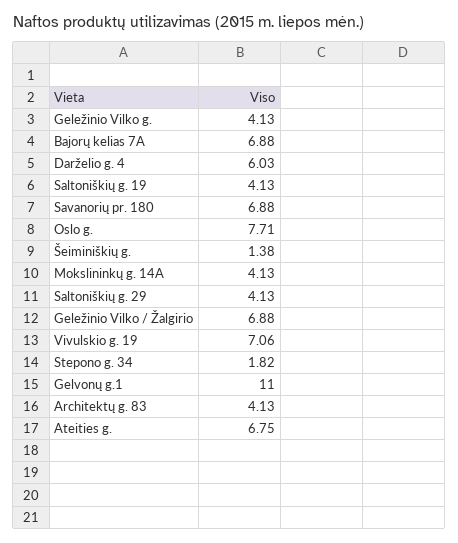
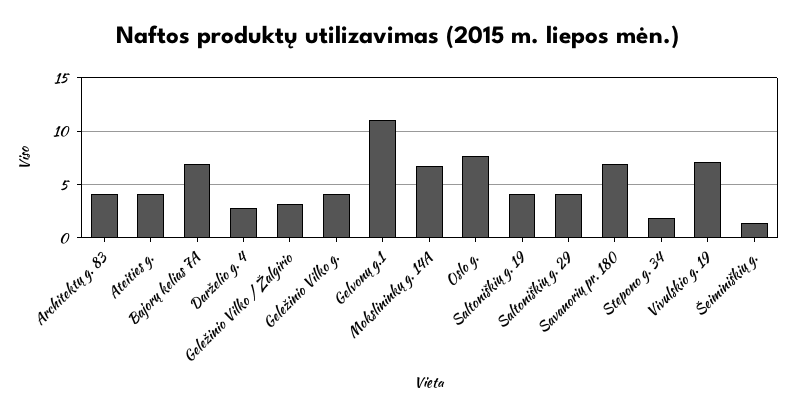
Darželio g. 4: 6.03 -> 3
Mokslininkų g. 14A: 4.13 -> 7
Geležinio Vilko / Žalgirio: 6.88 -> 3
Ateities g.: 6.75 -> 4

